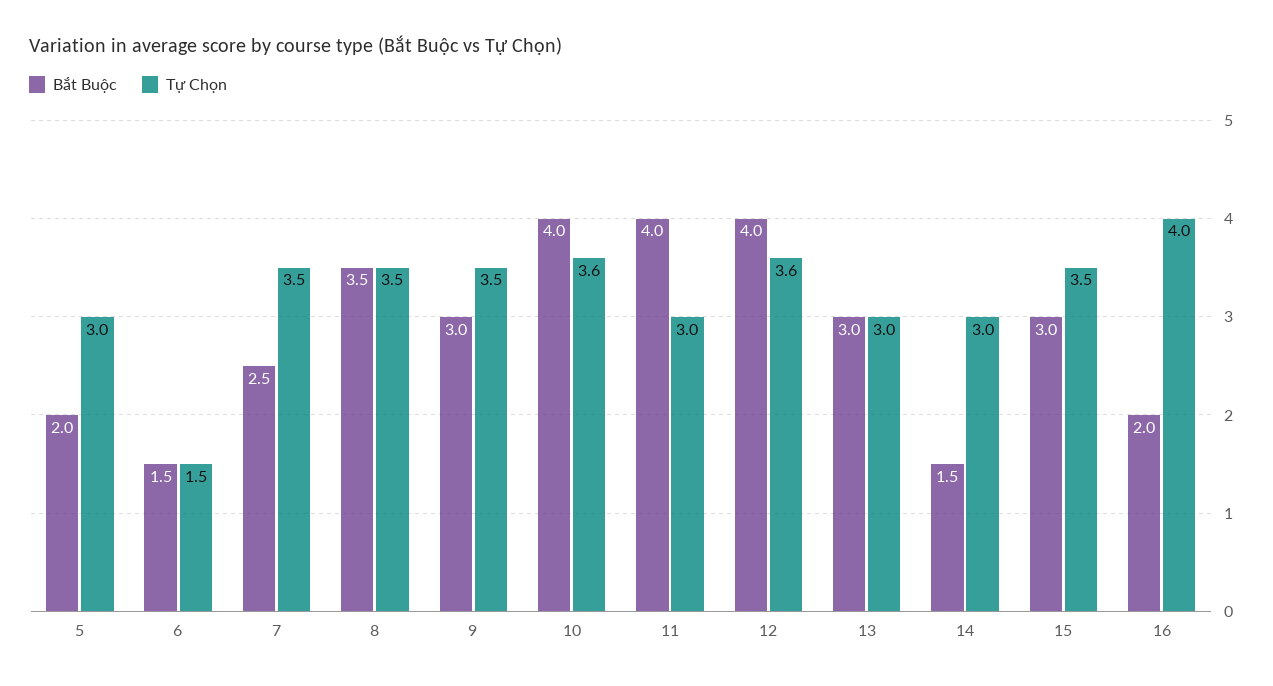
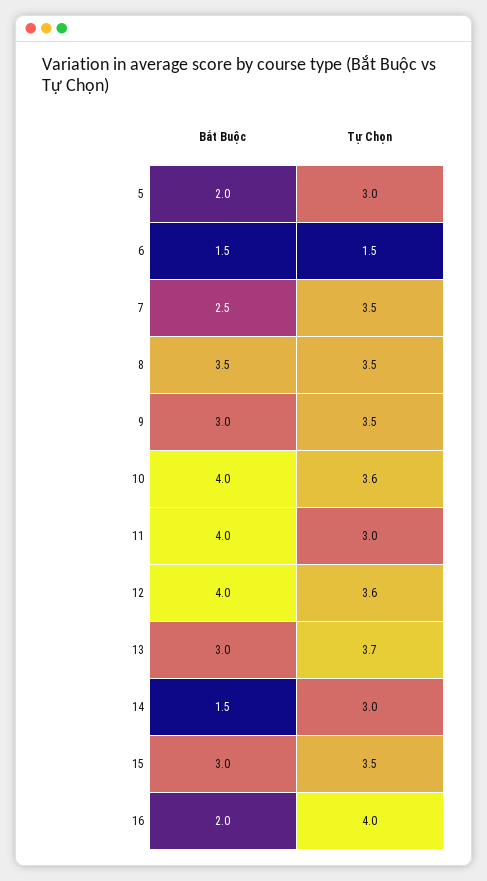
Tự Chọn, 13: 3 -> 3.7

